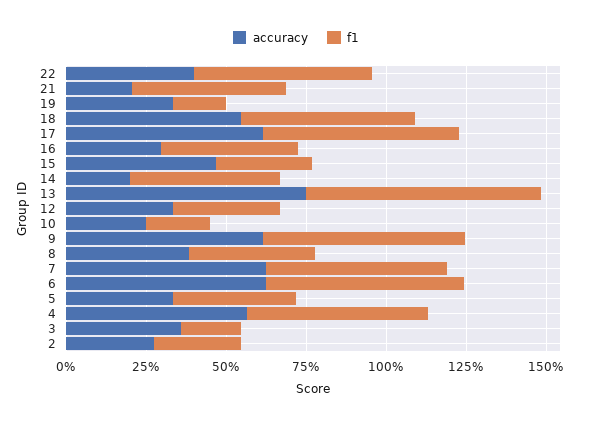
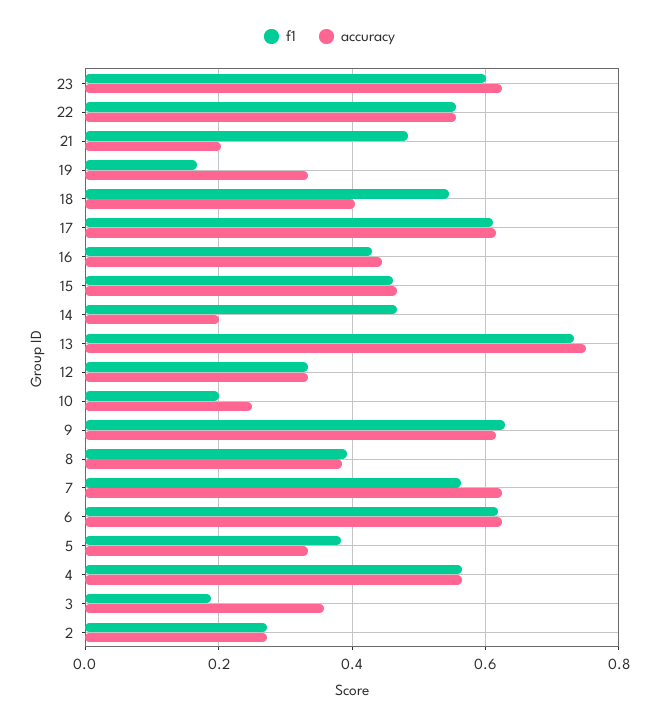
accuracy, 22: 0.4 -> 0.56
accuracy, 18: 0.55 -> 0.4
accuracy, 16: 0.3 -> 0.44
f1, 15: 0.3 -> 0.46
f1, 23: none -> 0.6
accuracy, 23: none -> 0.62

